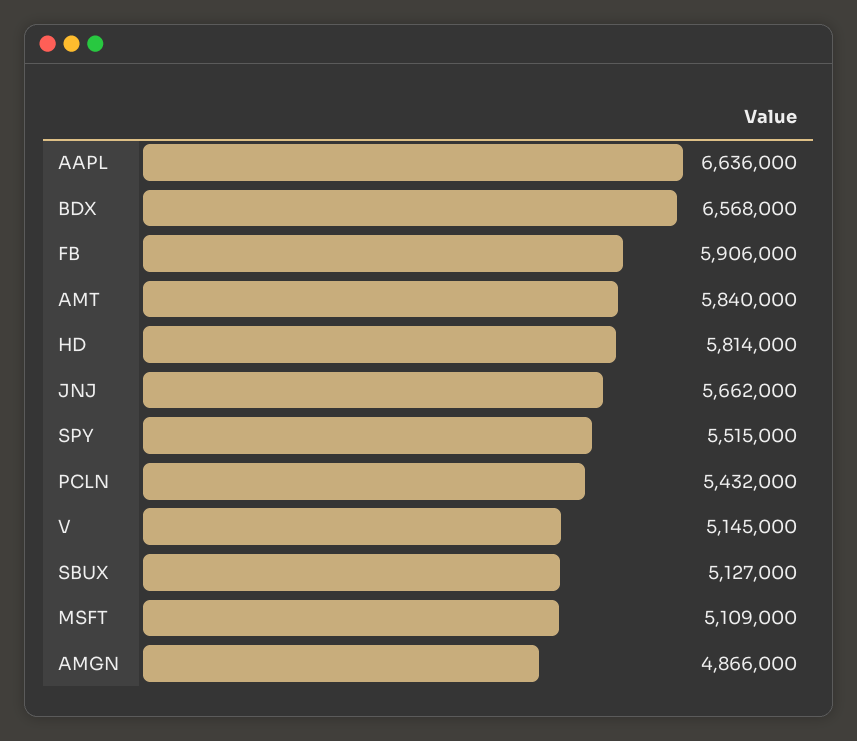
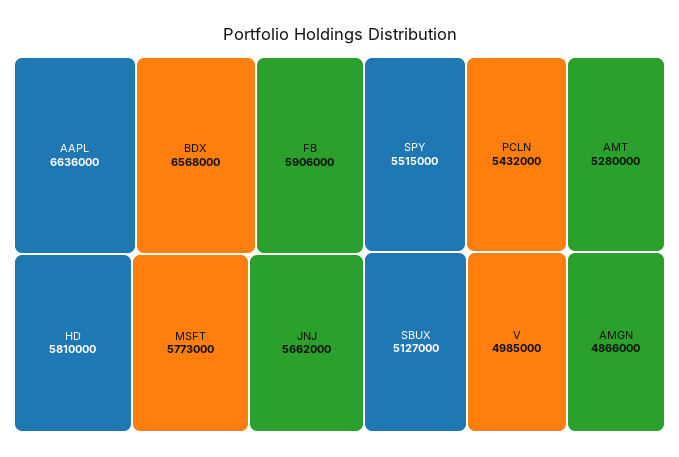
AMT: 5840000 -> 5280000
HD: 5814000 -> 5810000
V: 5145000 -> 4985000
MSFT: 5109000 -> 5773000

